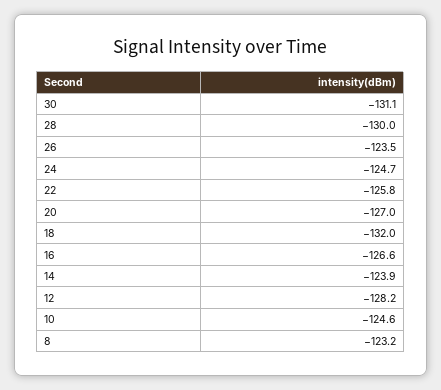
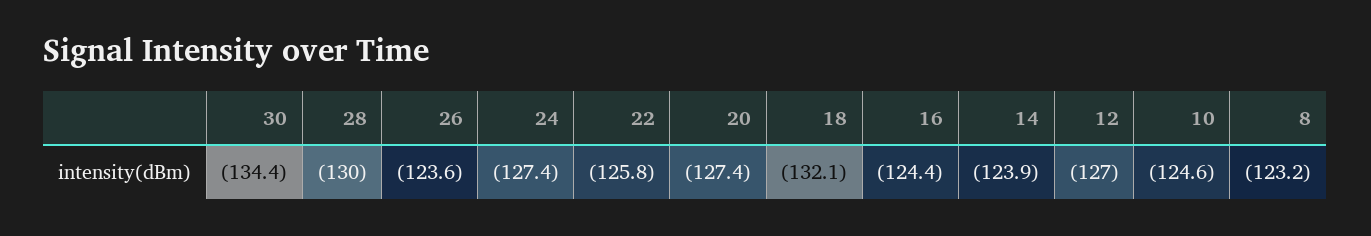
30: -131.1 -> -134.4
26: -123.5 -> -123.6
24: -124.7 -> -127.4
20: -127 -> -127.4
18: -132 -> -132.1
16: -126.6 -> -124.4
12: -128.2 -> -127

